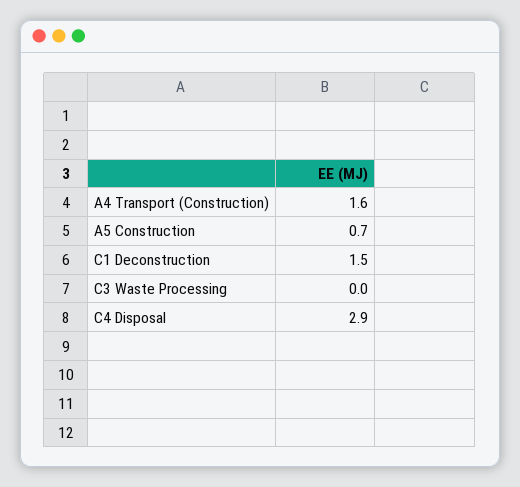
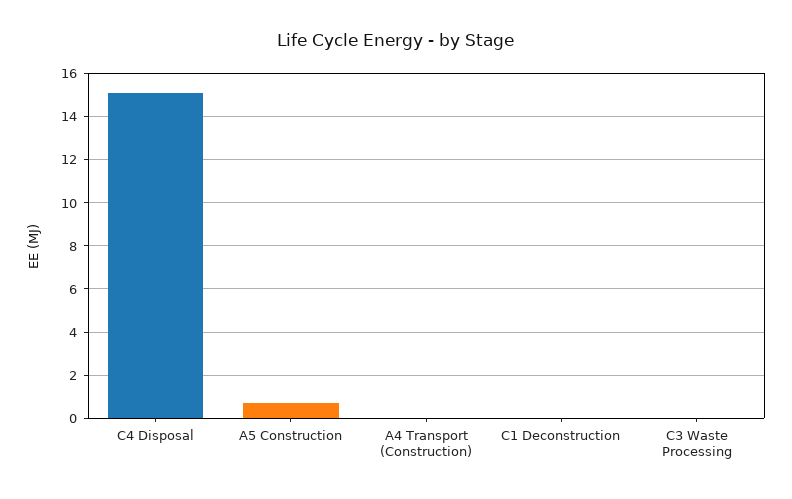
A4 Transport (Construction): 1.6 -> 0
C1 Deconstruction: 1.5 -> 0
C4 Disposal: 2.9 -> 15

